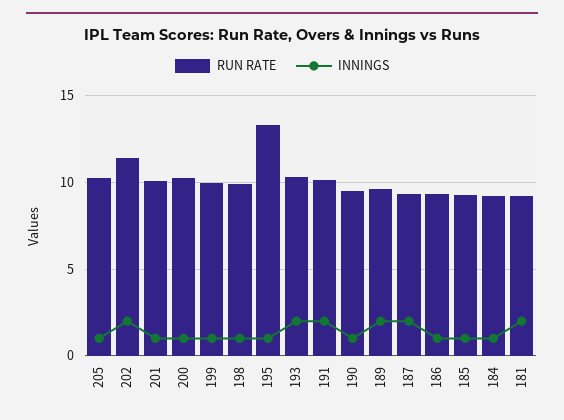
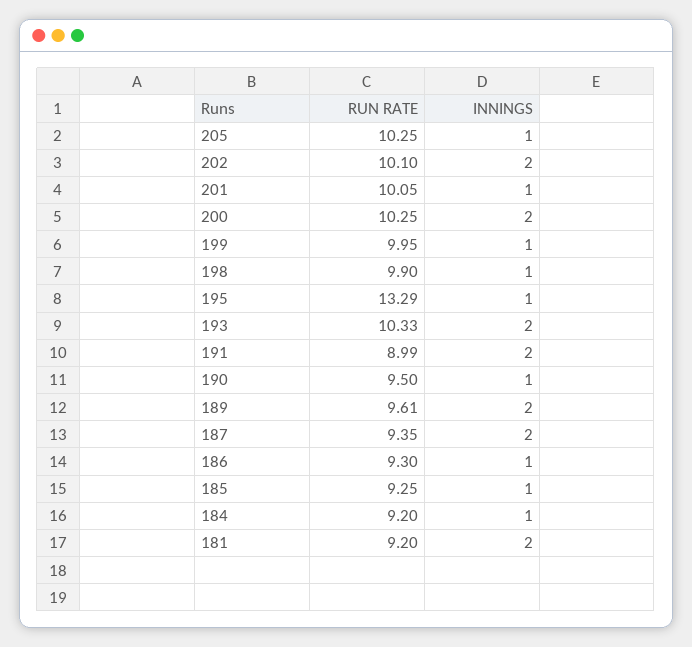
RUN RATE, 202: 11.5 -> 10.1
INNINGS, 200: 1 -> 2
RUN RATE, 191: 10 -> 8.99

